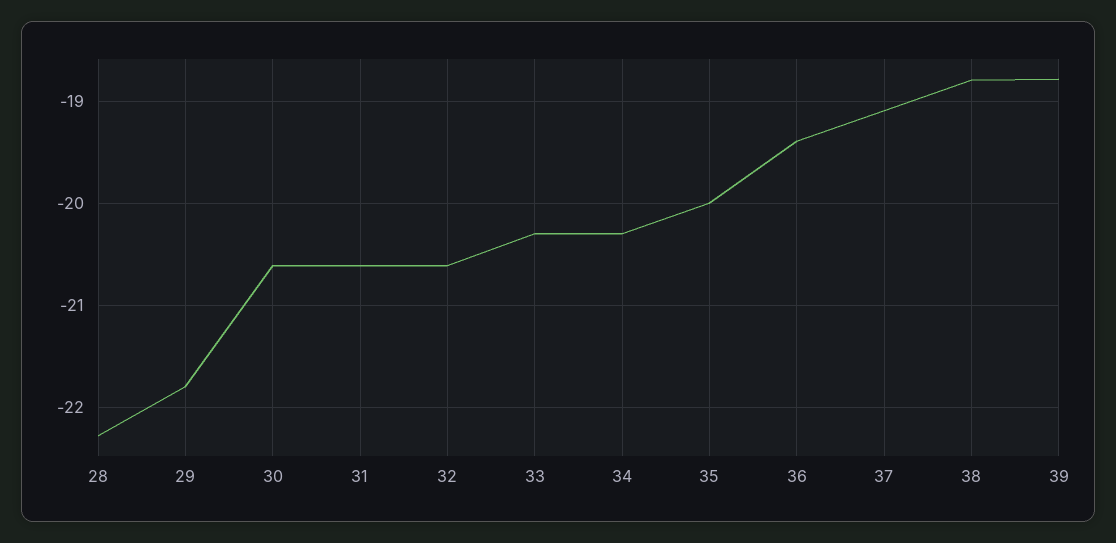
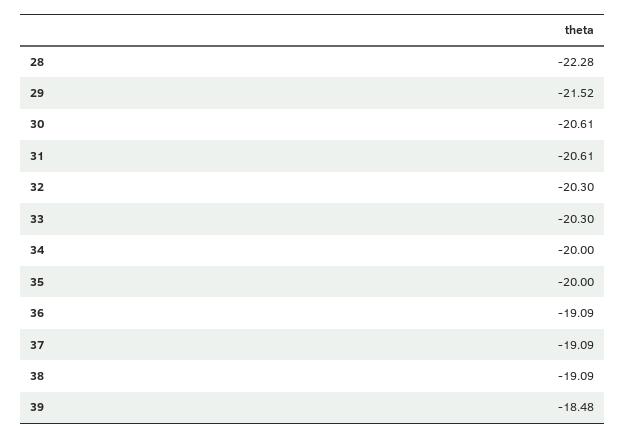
29: -21.8 -> -21.52
32: -20.6 -> -20.3
34: -20.3 -> -20
36: -19.4 -> -19.09
38: -18.8 -> -19.09
39: -18.8 -> -18.48

